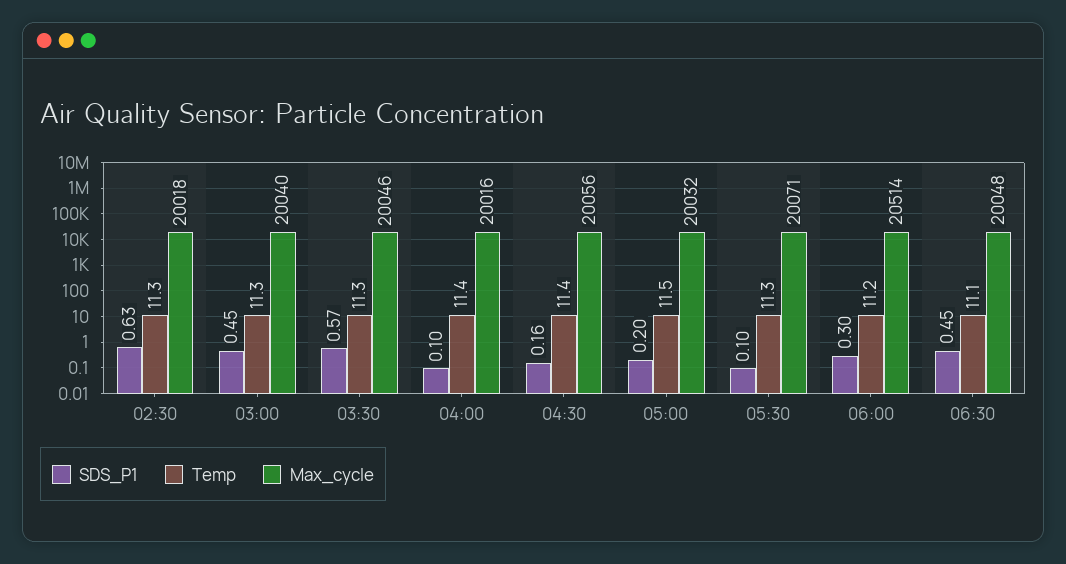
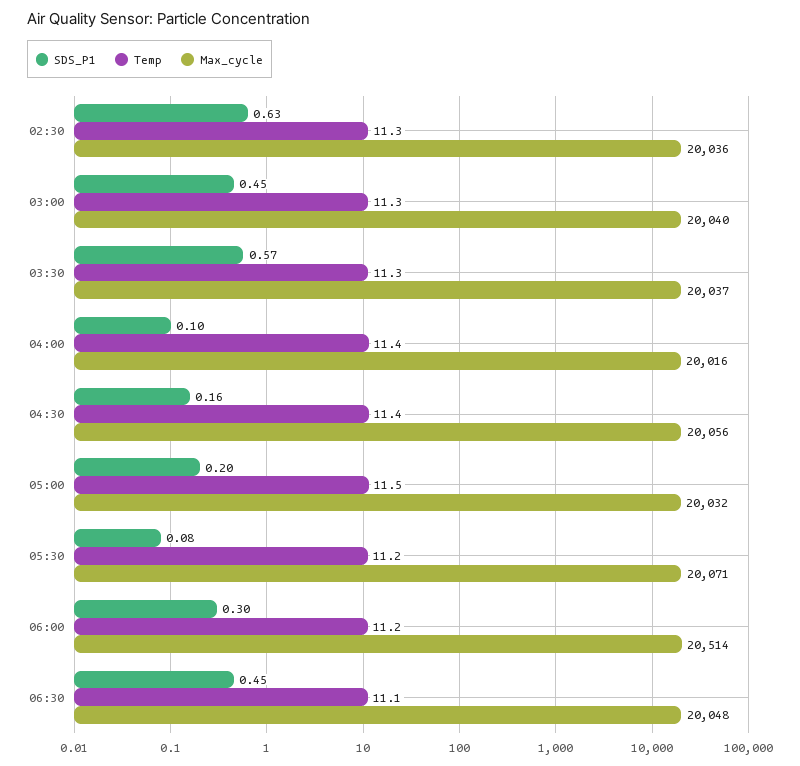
Max_cycle, 02:30: 20018 -> 20036
Max_cycle, 03:30: 20046 -> 20037
SDS_P1, 05:30: 0.1 -> 0.08
Temp, 05:30: 11.3 -> 11.2

